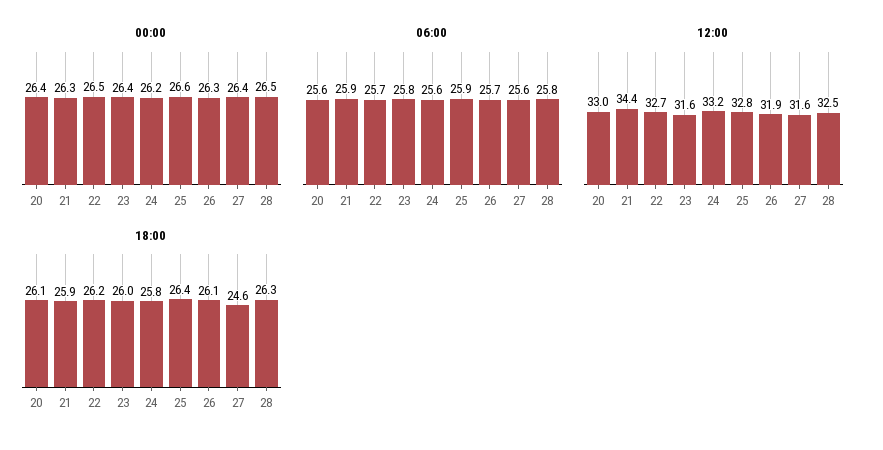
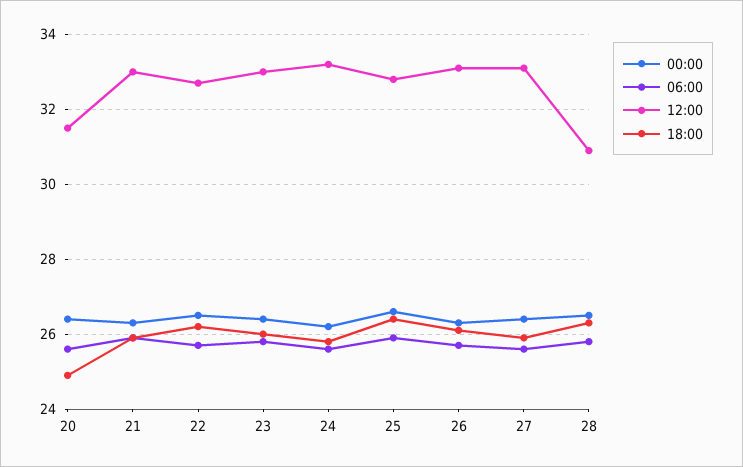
12:00, 20: 33 -> 31.5
12:00, 21: 34.4 -> 33
12:00, 23: 31.6 -> 33
12:00, 26: 31.9 -> 33
12:00, 27: 31.6 -> 33
12:00, 28: 32.5 -> 31
18:00, 20: 26.1 -> 25
18:00, 27: 24.6 -> 26

